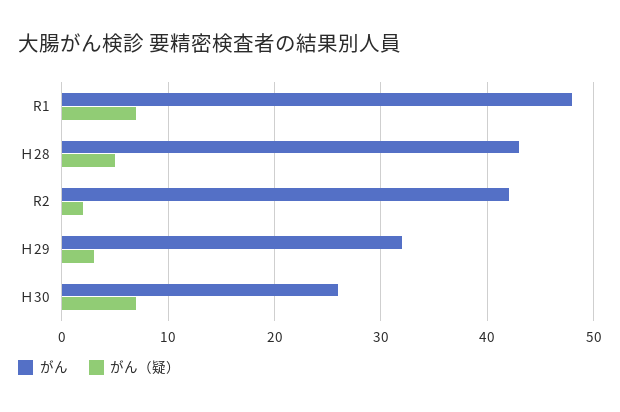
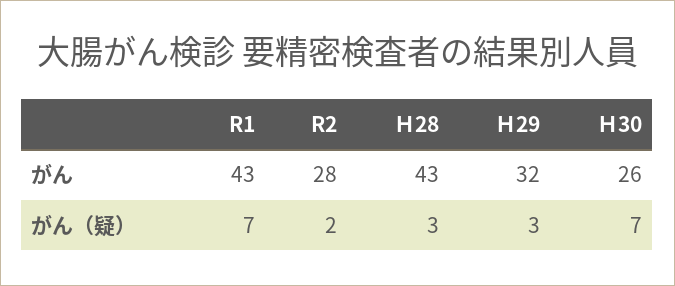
がん, R1: 48 -> 43
がん（疑）, Ｈ28: 5 -> 3
がん, R2: 42 -> 28

